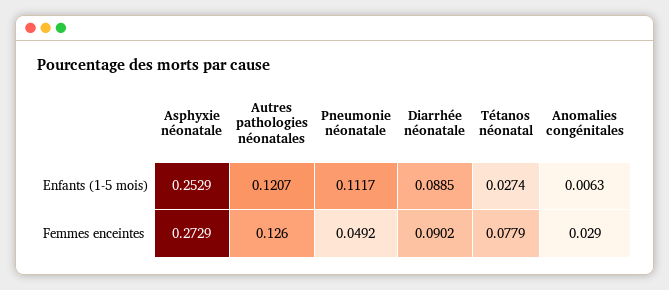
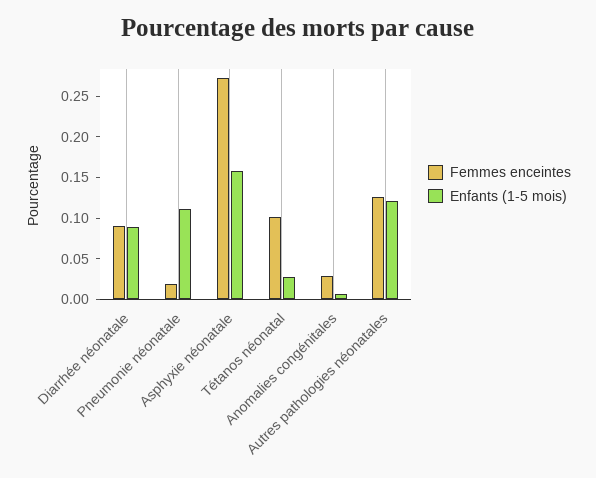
Enfants (1-5 mois), Asphyxie néonatale: 0.2529 -> 0.16
Femmes enceintes, Pneumonie néonatale: 0.0492 -> 0.02
Femmes enceintes, Tétanos néonatal: 0.0779 -> 0.1

